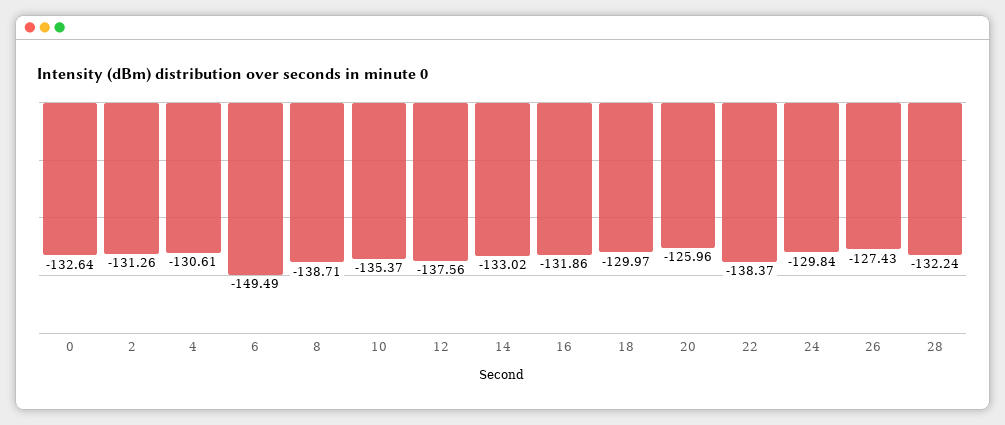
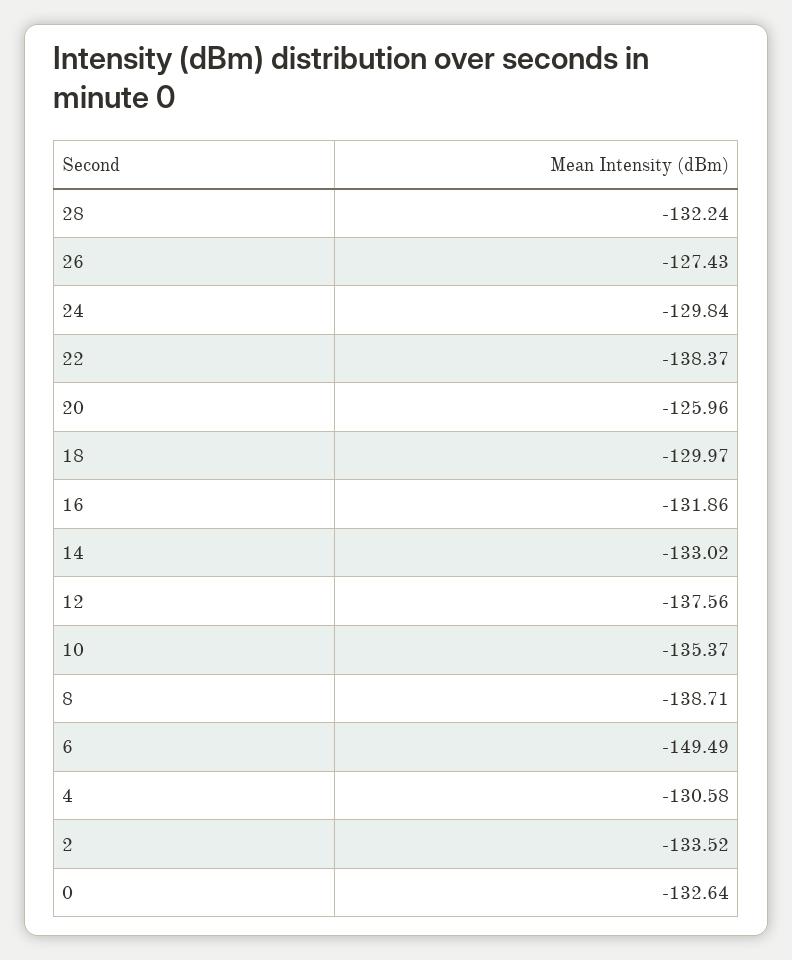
2: -131.26 -> -133.52
4: -130.61 -> -130.58

